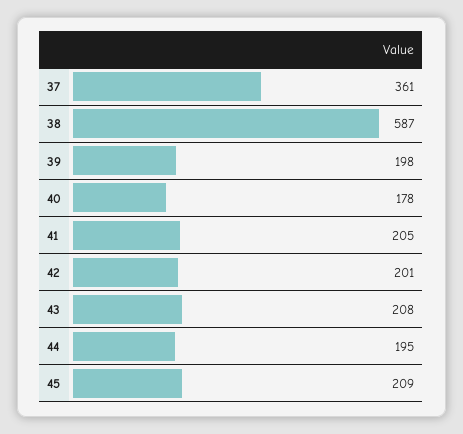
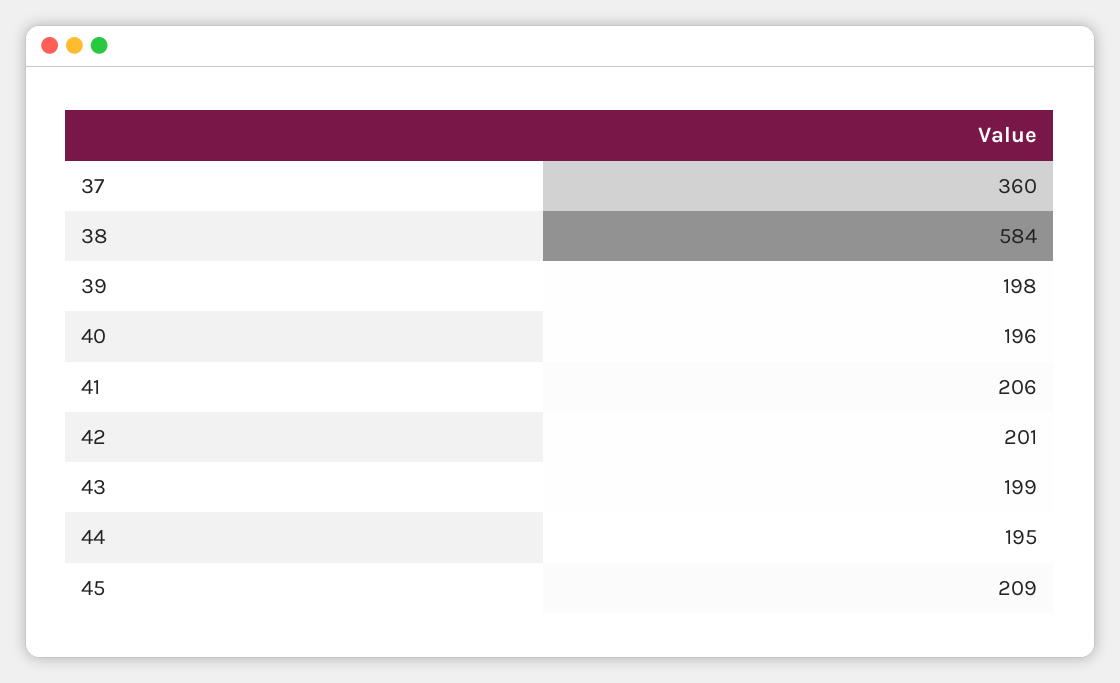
37: 361 -> 360
38: 587 -> 584
40: 178 -> 196
41: 205 -> 206
43: 208 -> 199

